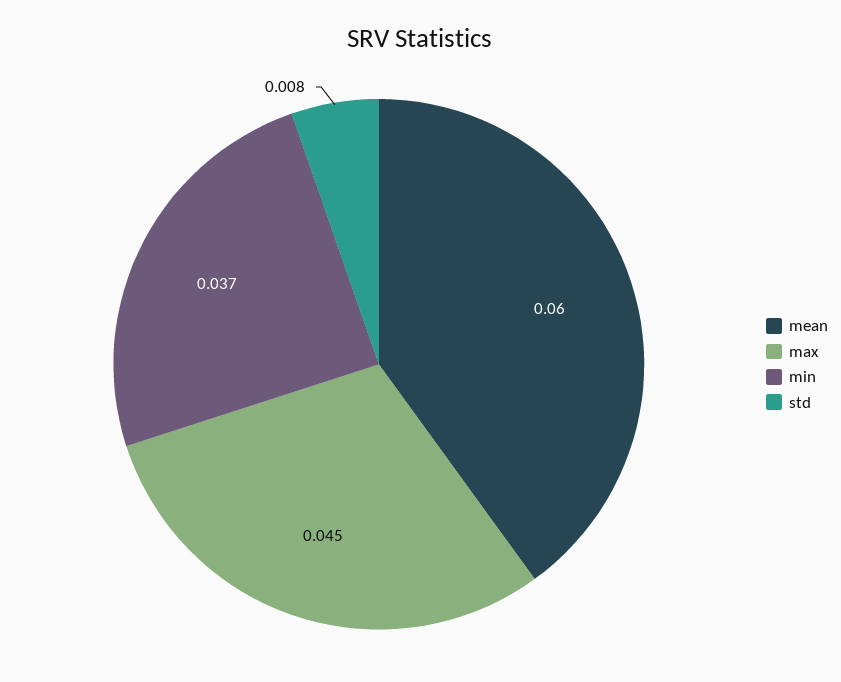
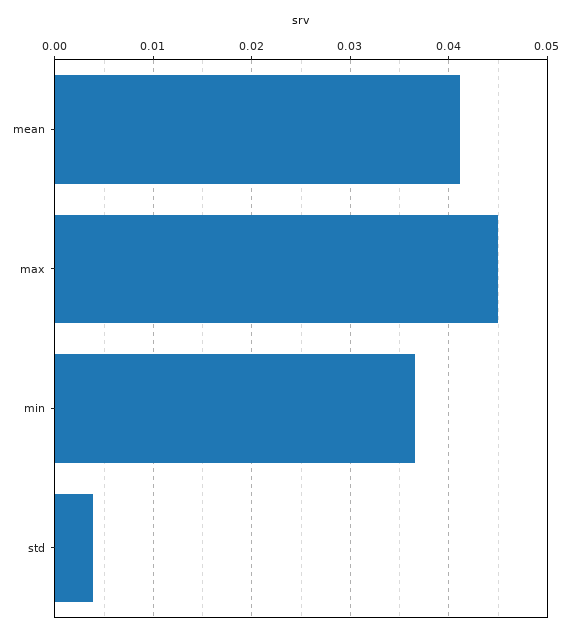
mean: 0.06 -> 0.041
std: 0.008 -> 0.004

